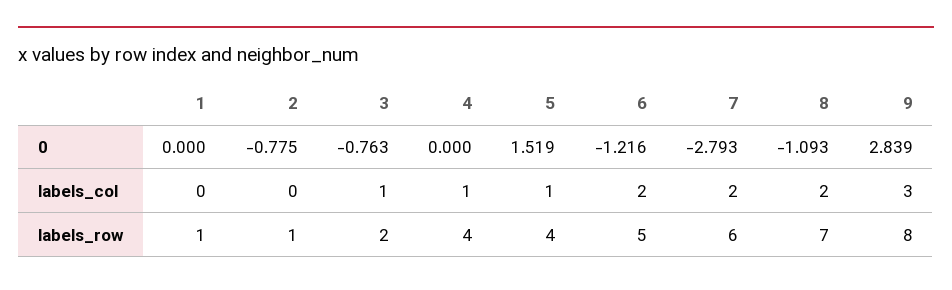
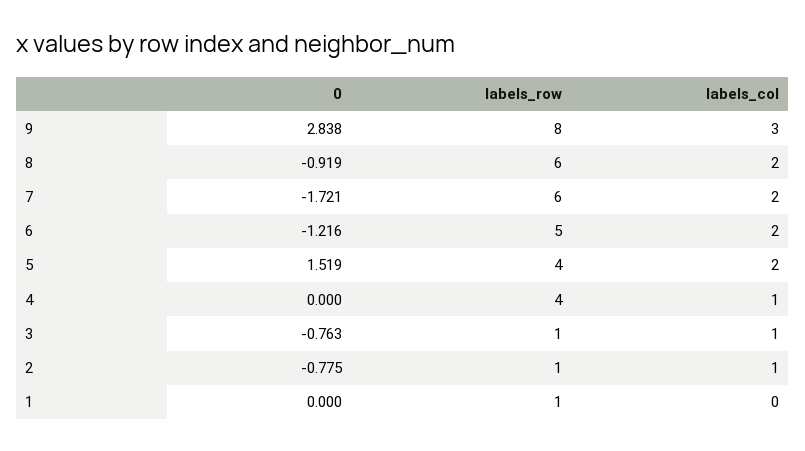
7, 0: -2.793 -> -1.721
8, 0: -1.093 -> -0.919
9, 0: 2.839 -> 2.838
2, labels_col: 0 -> 1
5, labels_col: 1 -> 2
3, labels_row: 2 -> 1
8, labels_row: 7 -> 6

